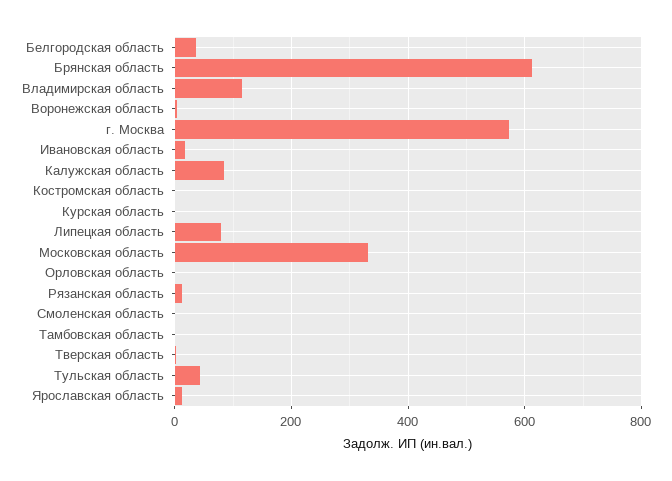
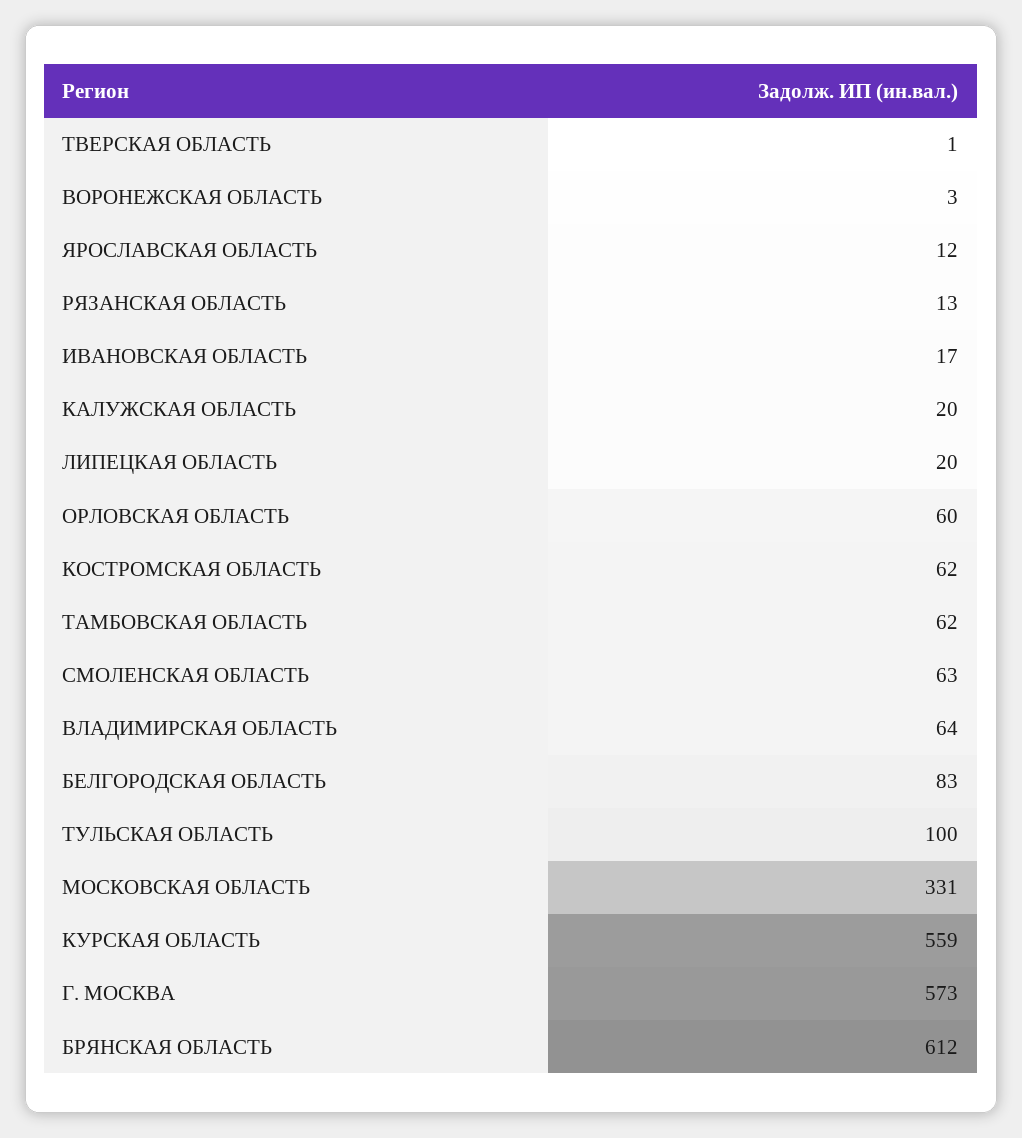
Белгородская область: 40 -> 83
Владимирская область: 120 -> 64
Калужская область: 80 -> 20
Костромская область: 0 -> 62
Курская область: 0 -> 559
Липецкая область: 80 -> 20
Орловская область: 0 -> 60
Смоленская область: 0 -> 63
Тамбовская область: 0 -> 62
Тульская область: 40 -> 100

